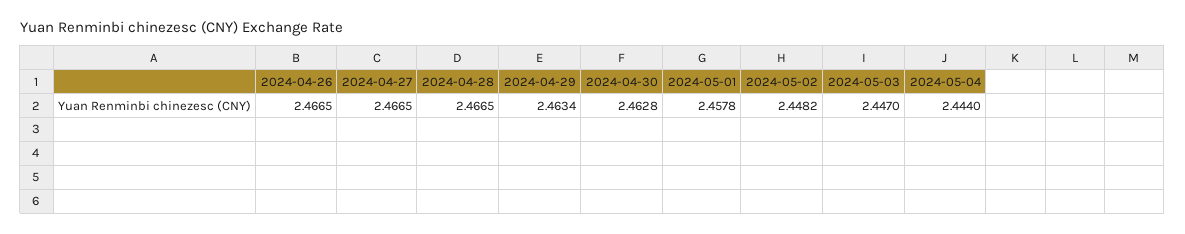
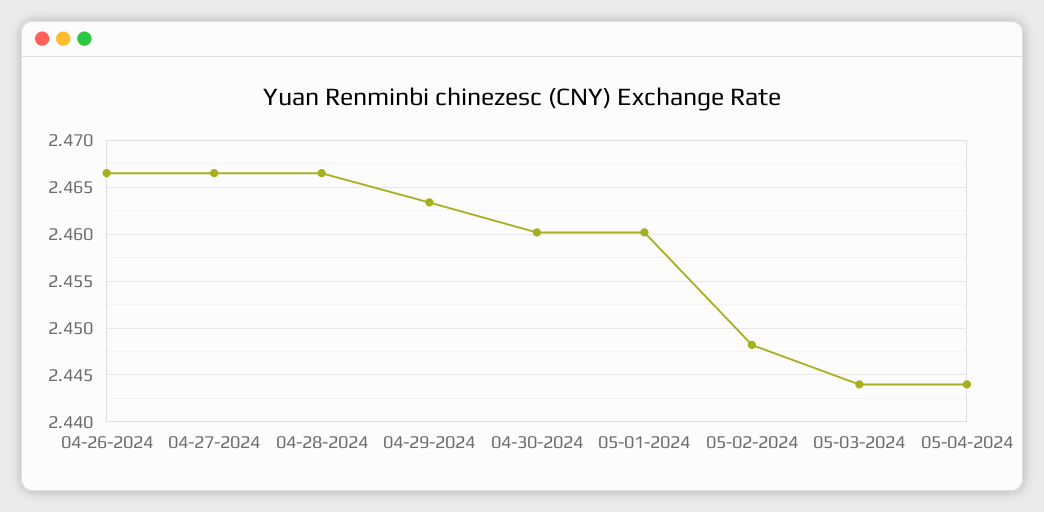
2024-04-30: 2.4628 -> 2.46
2024-05-01: 2.4578 -> 2.46
2024-05-03: 2.447 -> 2.444

